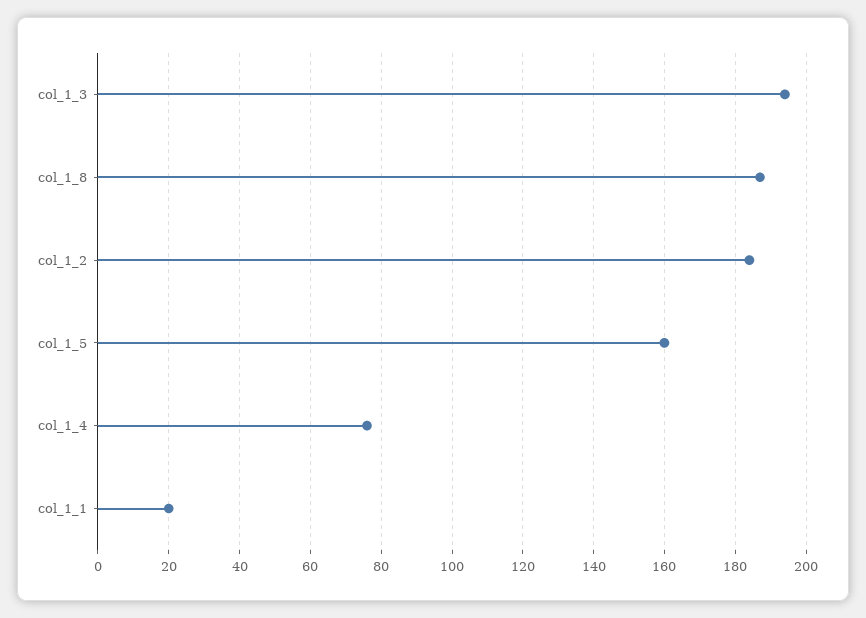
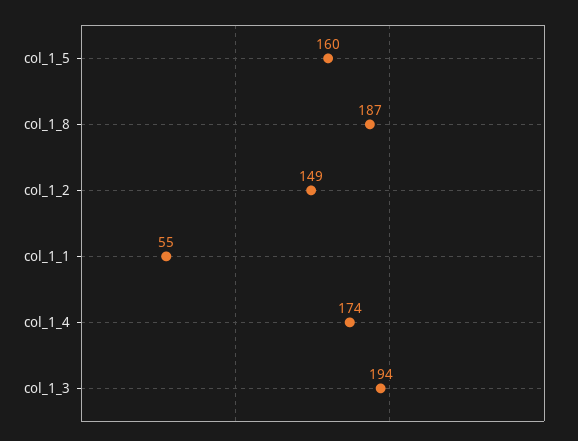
col_1_2: 185 -> 149
col_1_4: 75 -> 174
col_1_1: 20 -> 55

